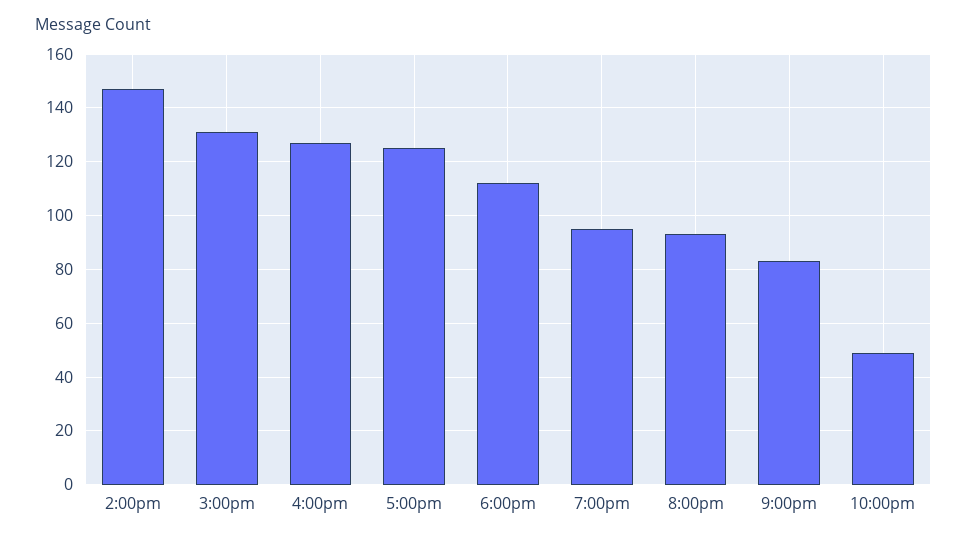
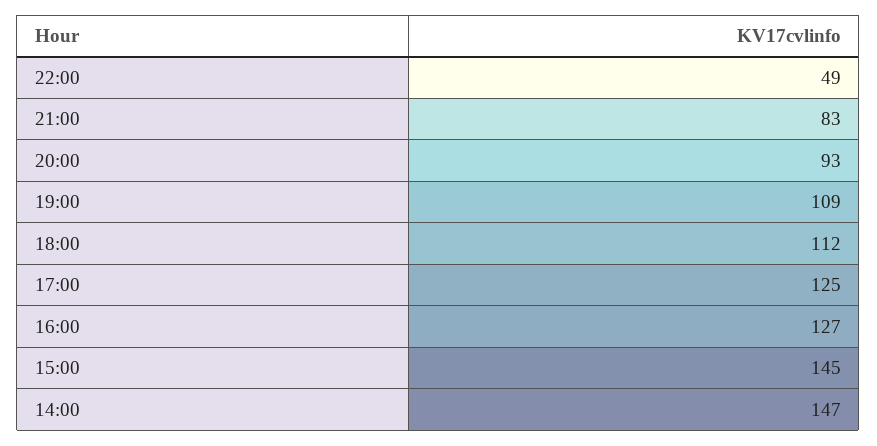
3:00pm: 130 -> 145
7:00pm: 95 -> 109

